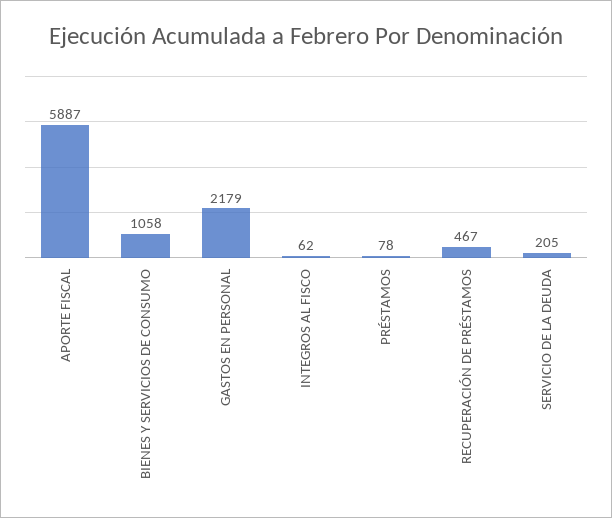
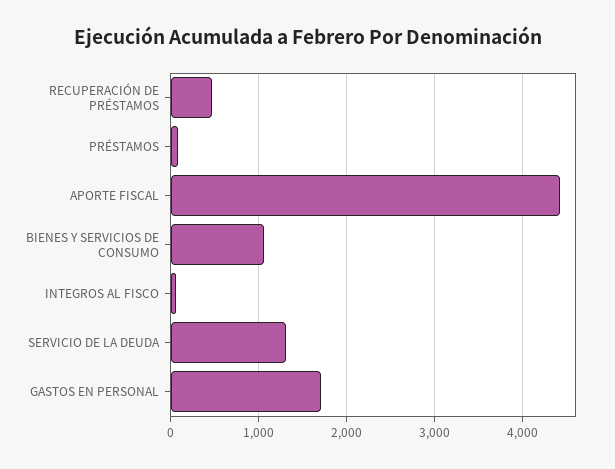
APORTE FISCAL: 5887 -> 4400
GASTOS EN PERSONAL: 2179 -> 1700
SERVICIO DE LA DEUDA: 205 -> 1300

